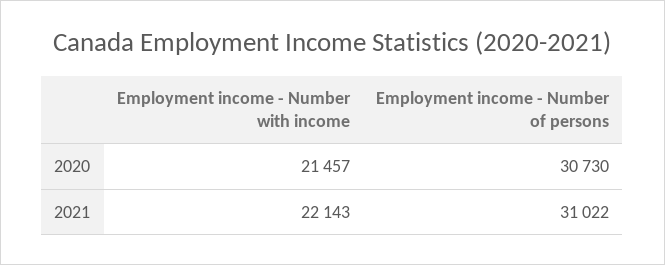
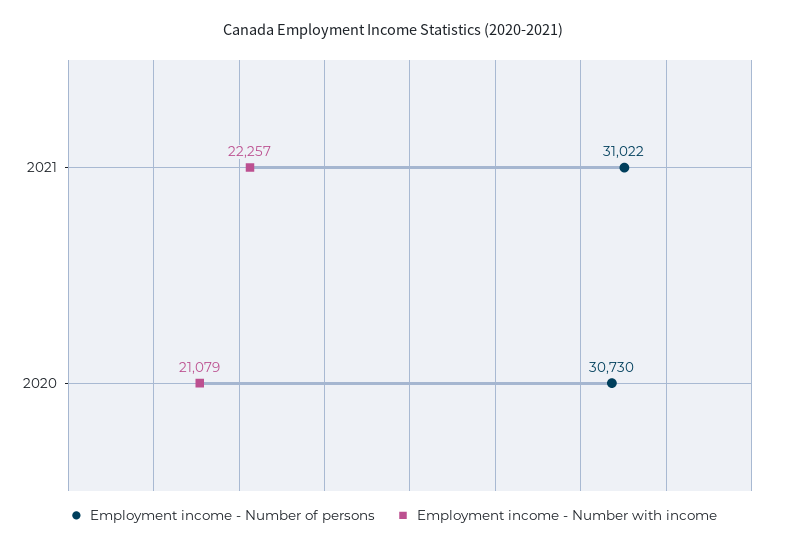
Employment income - Number with income, 2020: 21457 -> 21079
Employment income - Number with income, 2021: 22143 -> 22257

